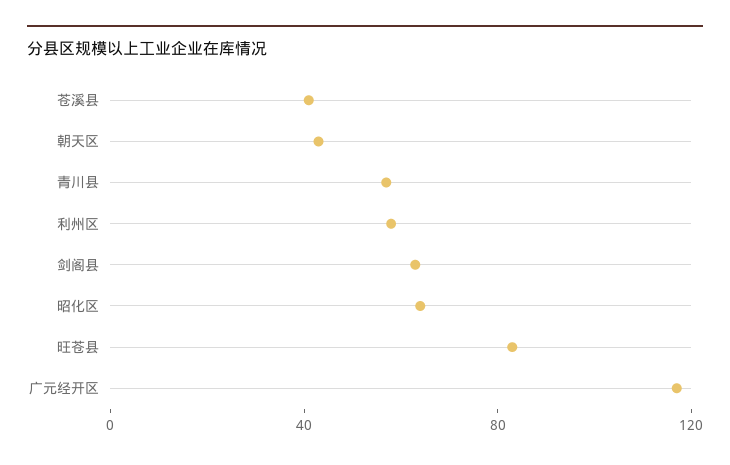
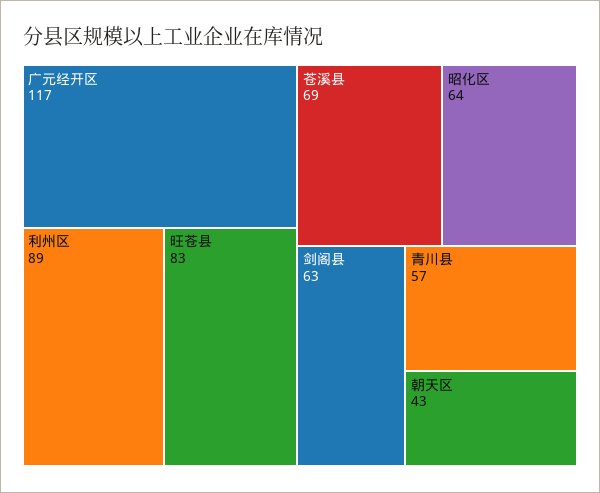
苍溪县: 40 -> 69
利州区: 60 -> 89

